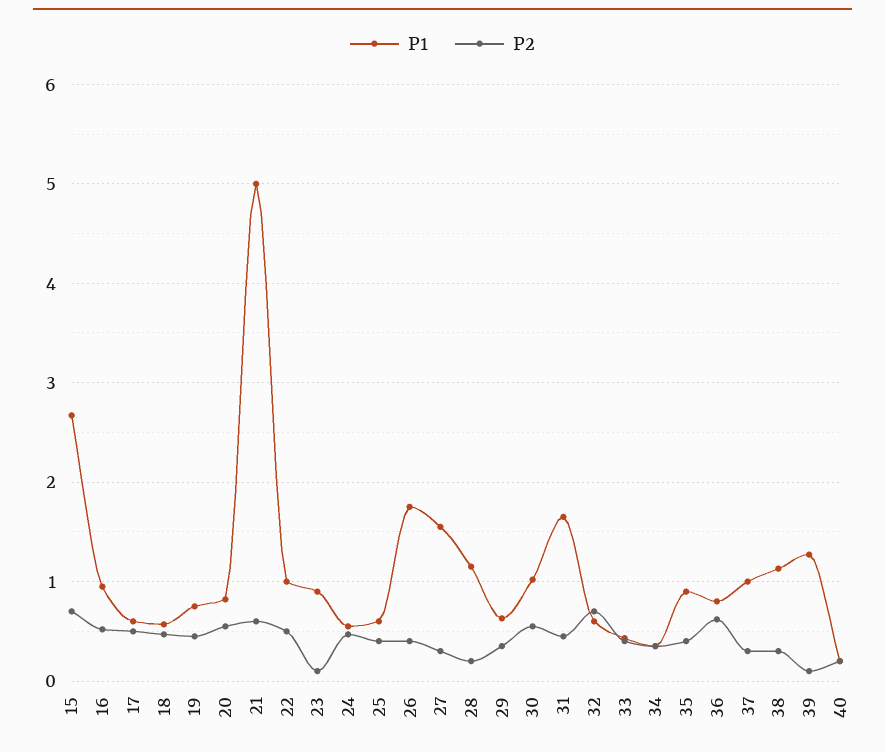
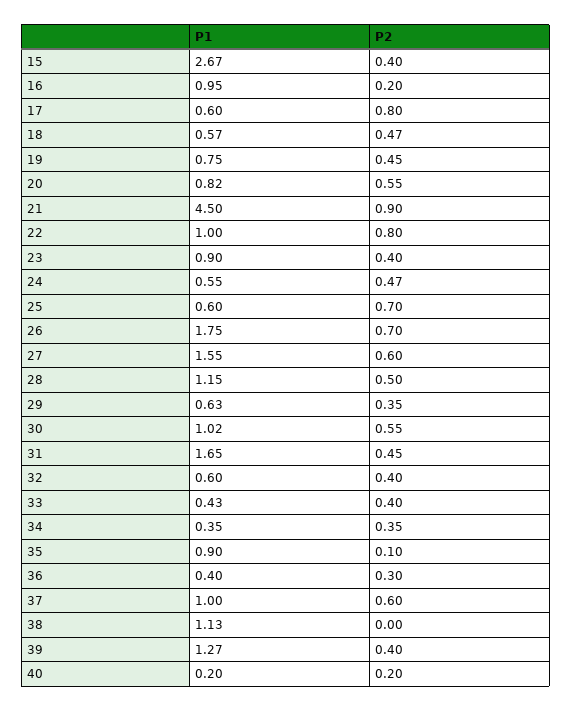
P2, 15: 0.7 -> 0.4
P2, 16: 0.5 -> 0.2
P2, 17: 0.5 -> 0.8
P1, 21: 5 -> 4.5
P2, 21: 0.6 -> 0.9
P2, 22: 0.5 -> 0.8
P2, 23: 0.1 -> 0.4
P2, 25: 0.4 -> 0.7
P2, 26: 0.4 -> 0.7
P2, 27: 0.3 -> 0.6
P2, 28: 0.2 -> 0.5
P2, 32: 0.7 -> 0.4
P2, 35: 0.4 -> 0.1
P1, 36: 0.8 -> 0.4
P2, 36: 0.6 -> 0.3
P2, 37: 0.3 -> 0.6
P2, 38: 0.3 -> 0
P2, 39: 0.1 -> 0.4

